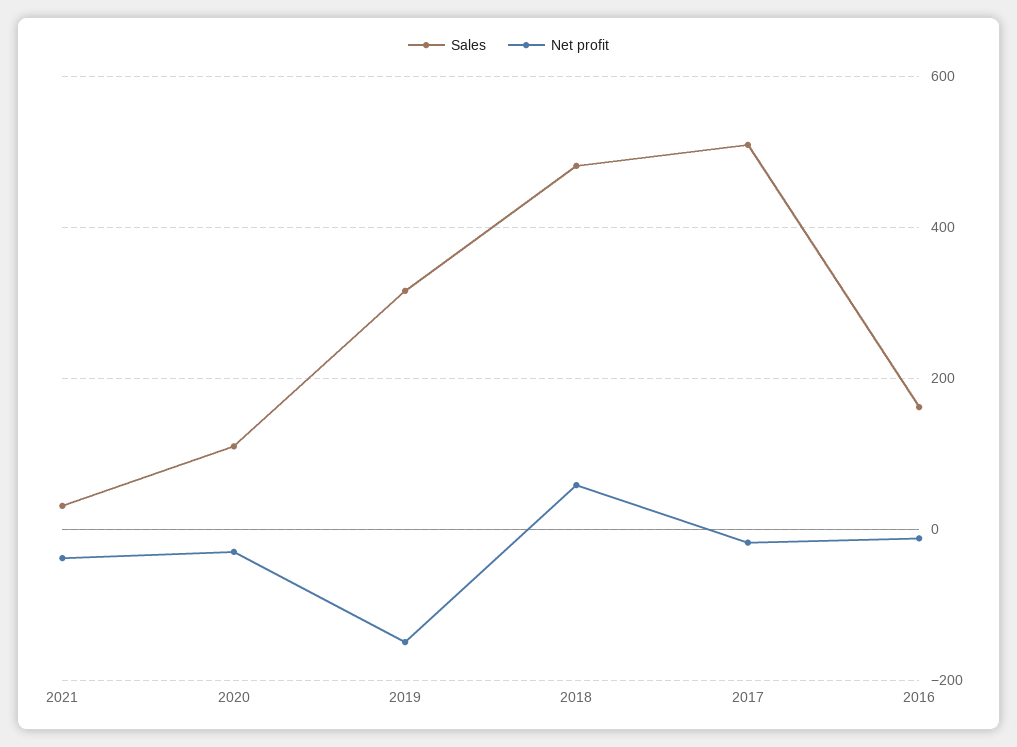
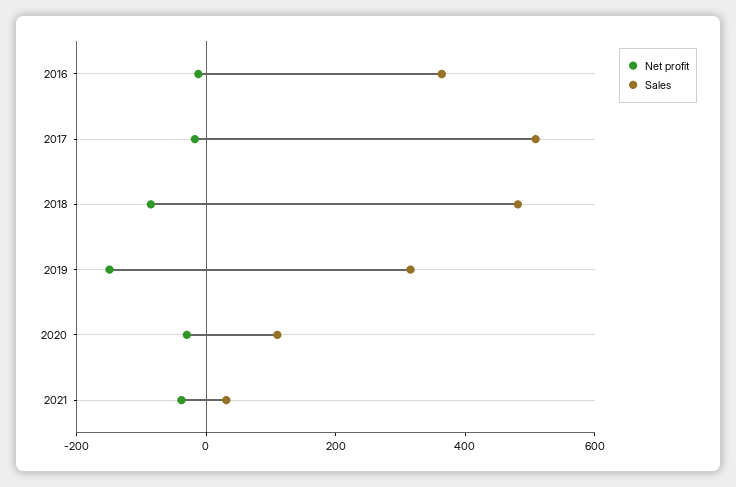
Net profit, 2018: 60 -> -100
Sales, 2016: 160 -> 350

